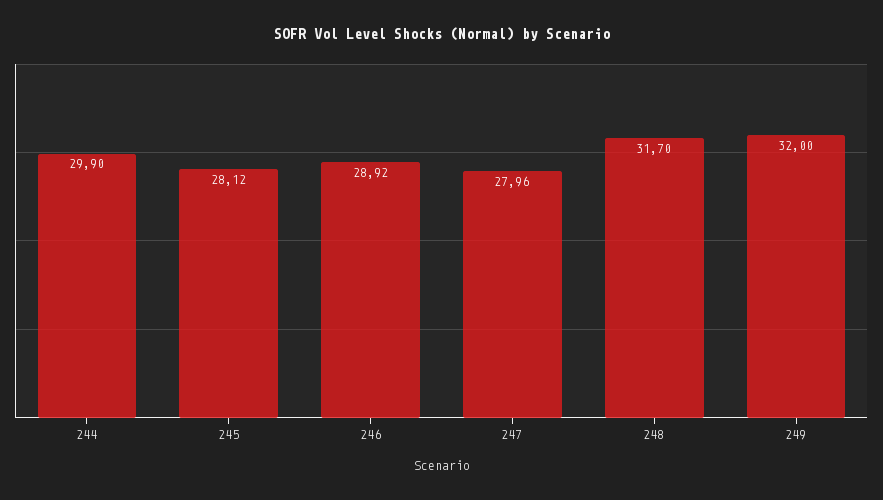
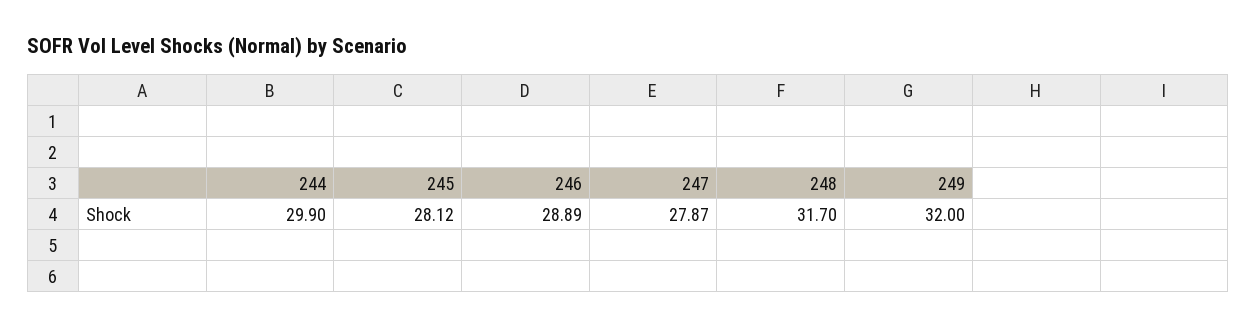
246: 28.92 -> 28.89
247: 27.96 -> 27.87

